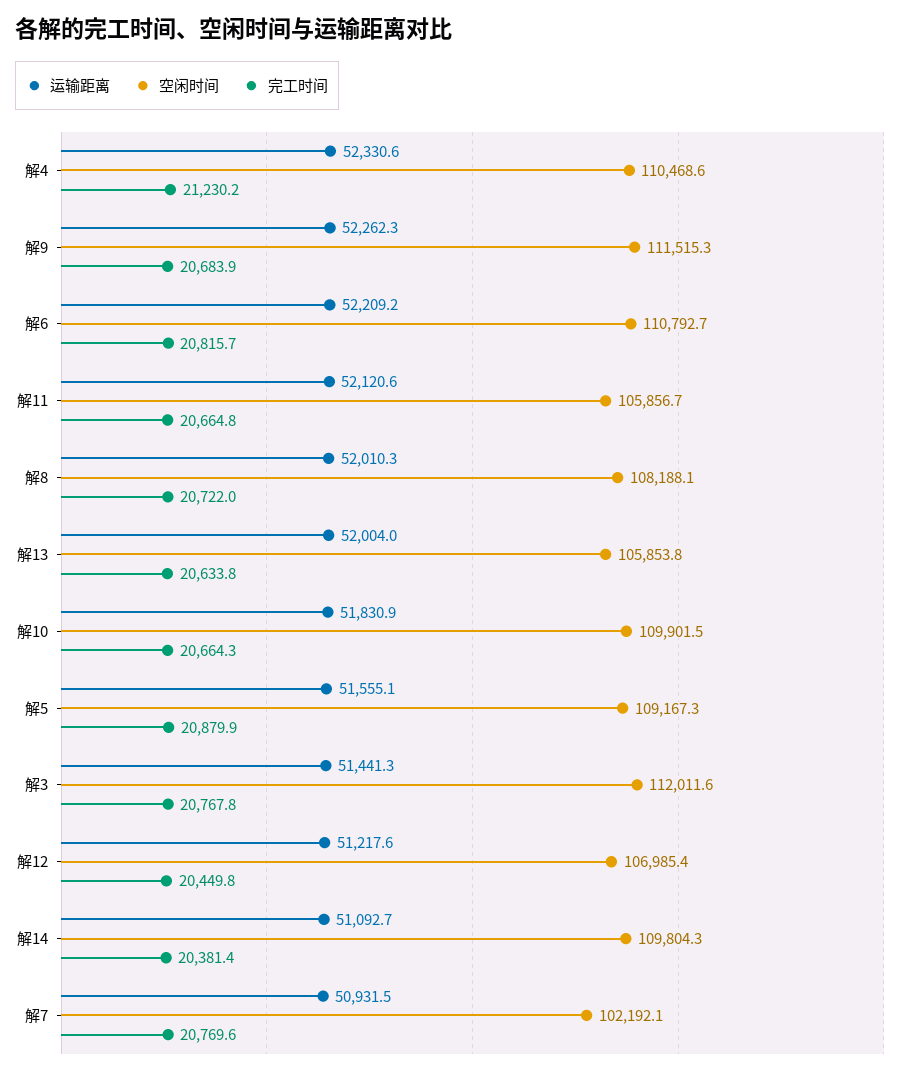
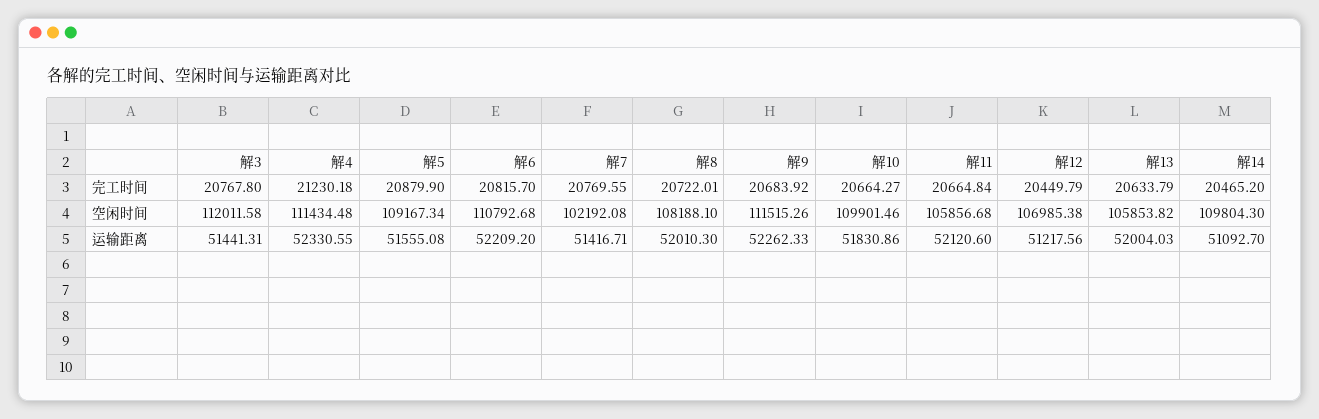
空闲时间, 解4: 110468.6 -> 111434.48
完工时间, 解14: 20381.4 -> 20465.2
运输距离, 解7: 50931.5 -> 51416.71

